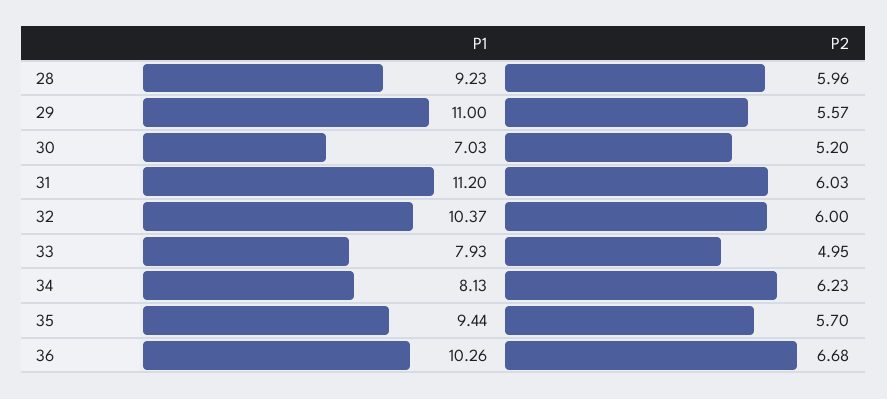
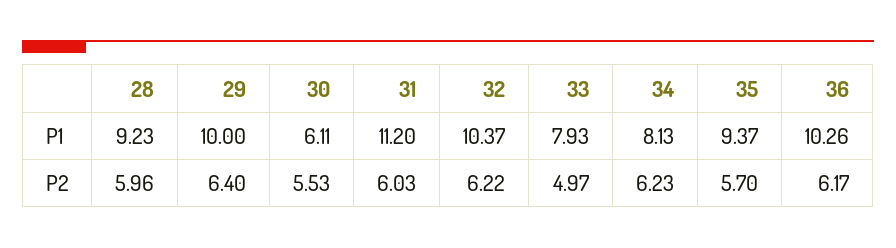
P1, 29: 11 -> 10
P2, 29: 5.57 -> 6.4
P1, 30: 7.03 -> 6.11
P2, 30: 5.2 -> 5.53
P2, 32: 6 -> 6.22
P2, 33: 4.95 -> 4.97
P1, 35: 9.44 -> 9.37
P2, 36: 6.68 -> 6.17

